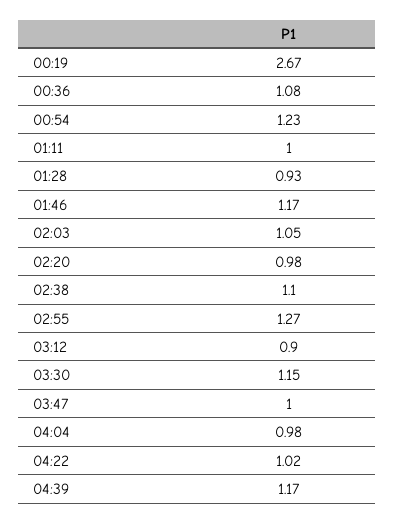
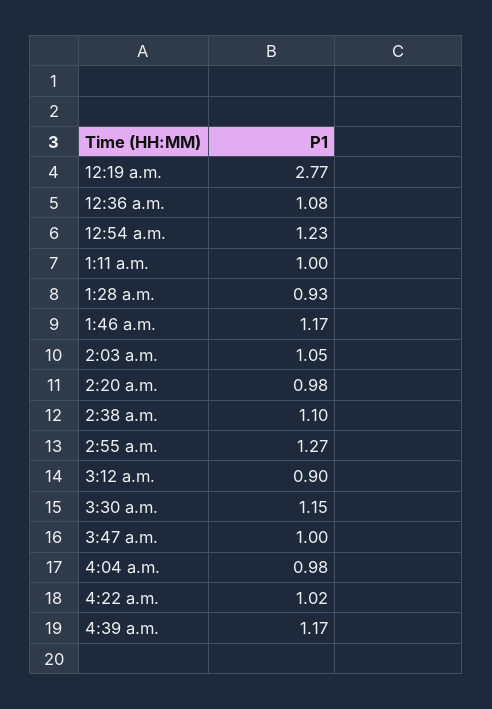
00:19: 2.67 -> 2.77

